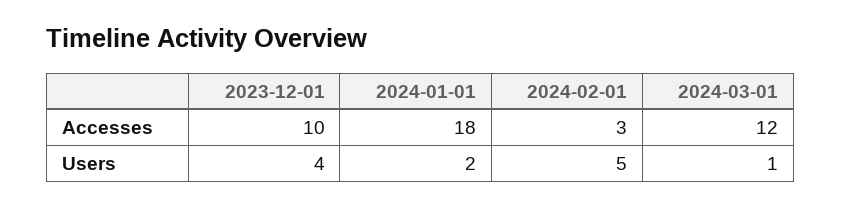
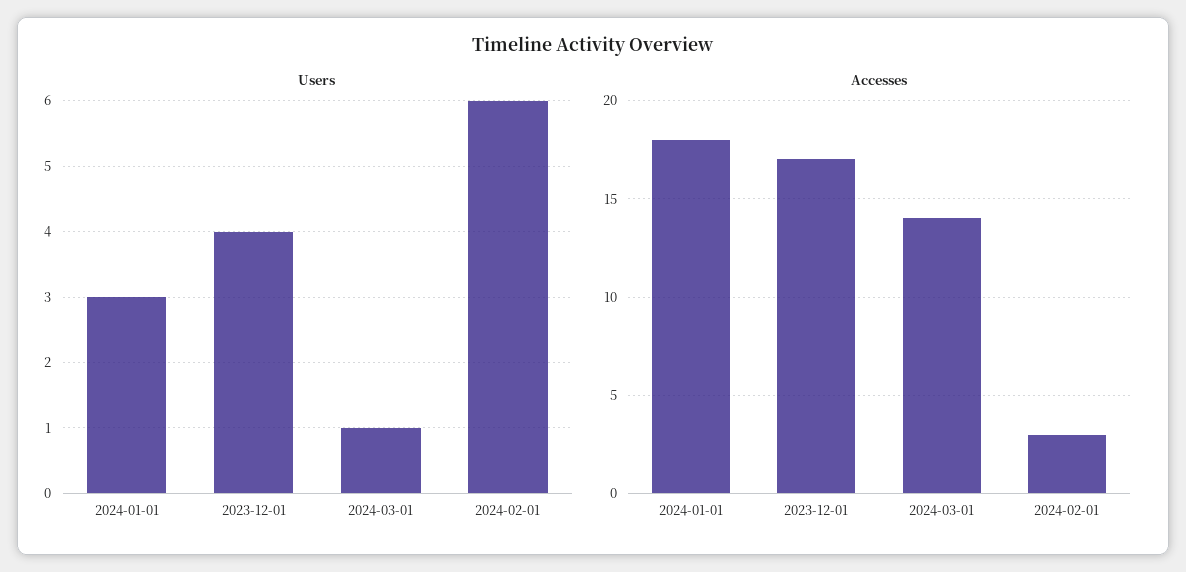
Accesses, 2023-12-01: 10 -> 17
Accesses, 2024-03-01: 12 -> 14
Users, 2024-01-01: 2 -> 3
Users, 2024-02-01: 5 -> 6

